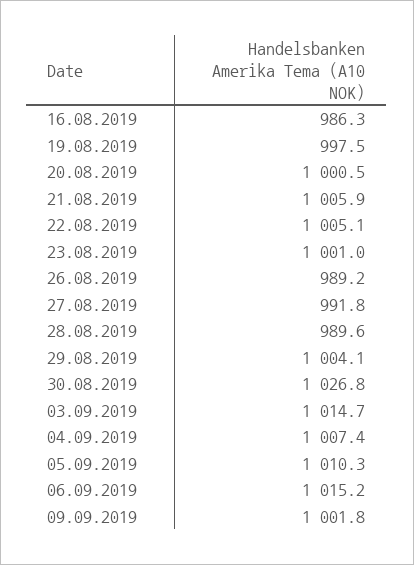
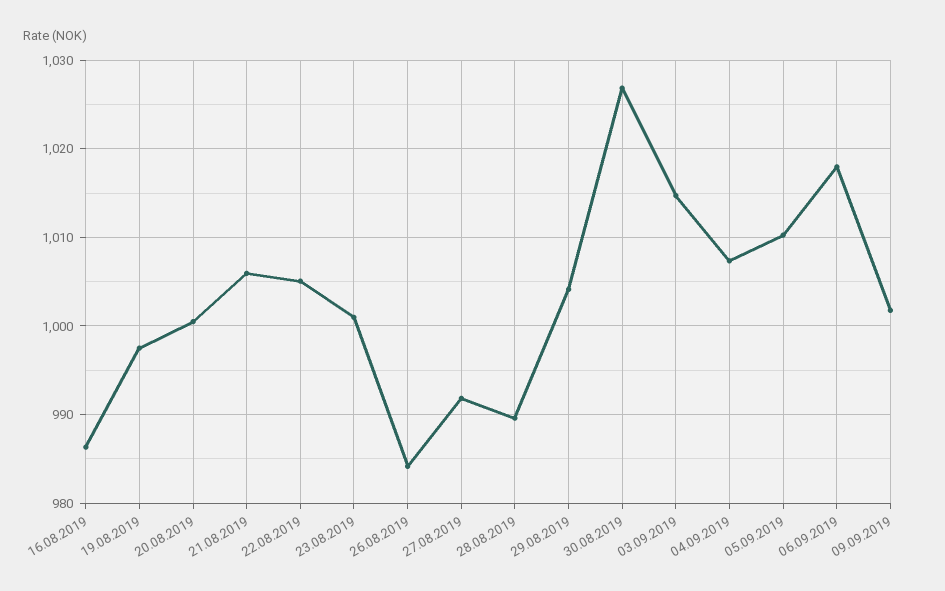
26.08.2019: 989.2 -> 984
06.09.2019: 1015.2 -> 1018

